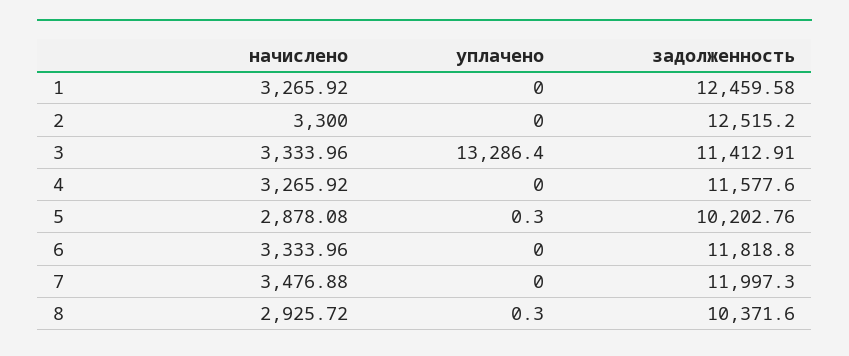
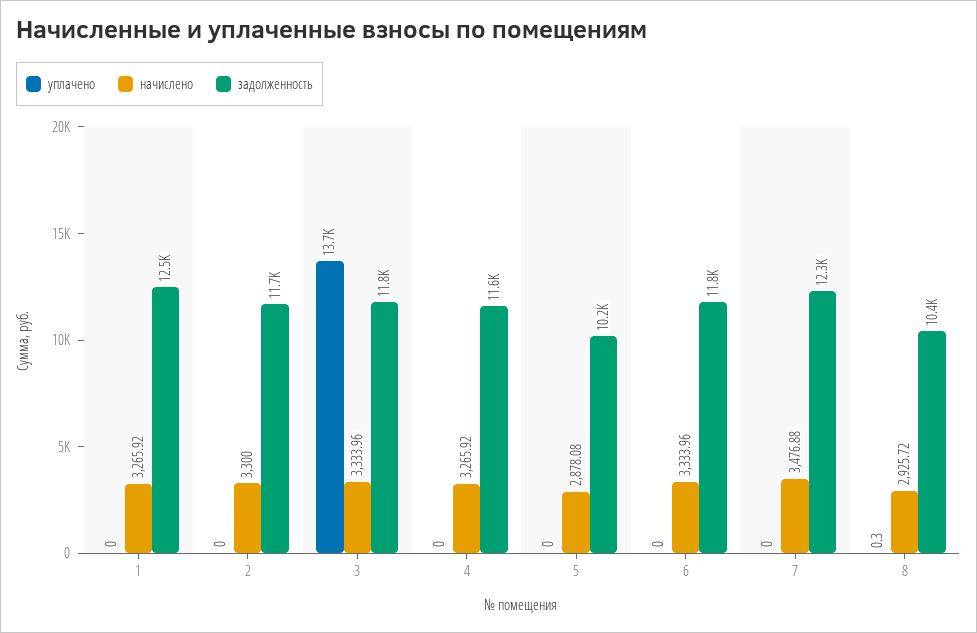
задолженность, 2: 12515.2 -> 11700
уплачено, 3: 13286.4 -> 13700
задолженность, 3: 11412.91 -> 11800
уплачено, 5: 0.3 -> 0
задолженность, 7: 11997.3 -> 12300

